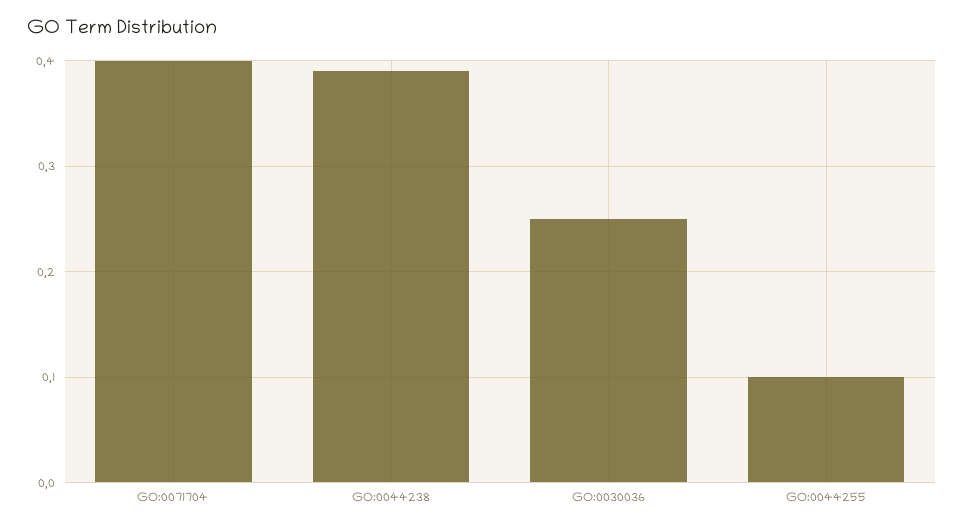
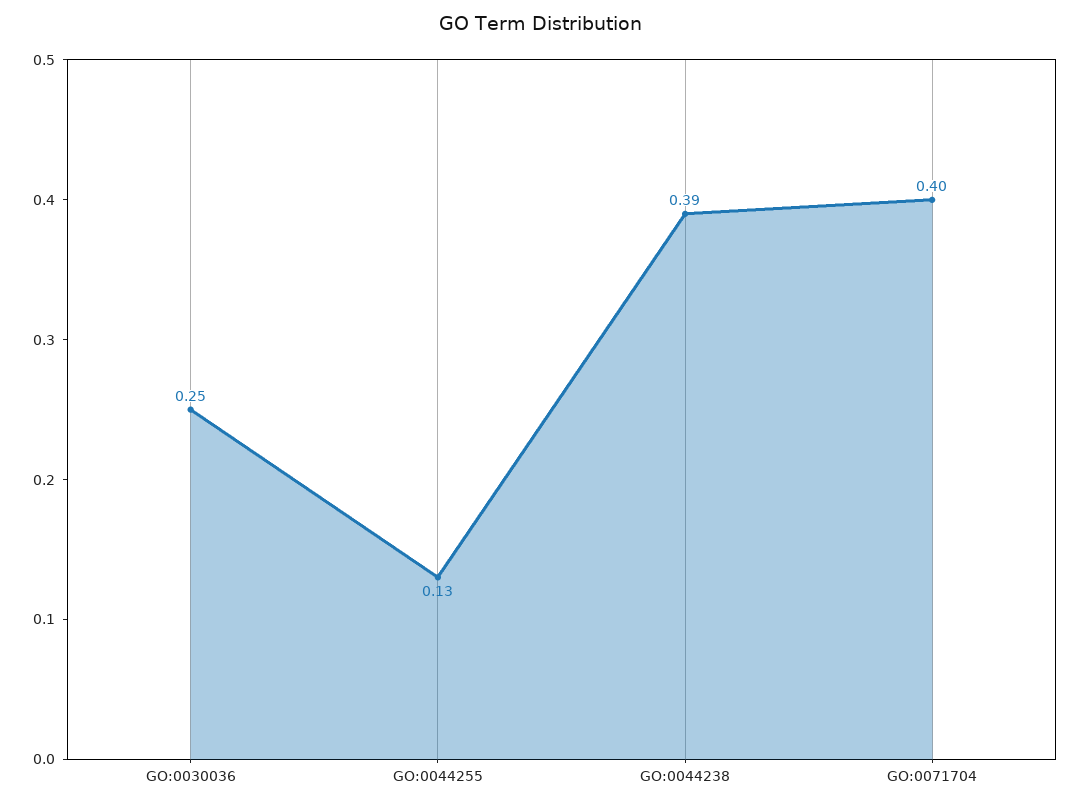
GO:0044255: 0.1 -> 0.13

